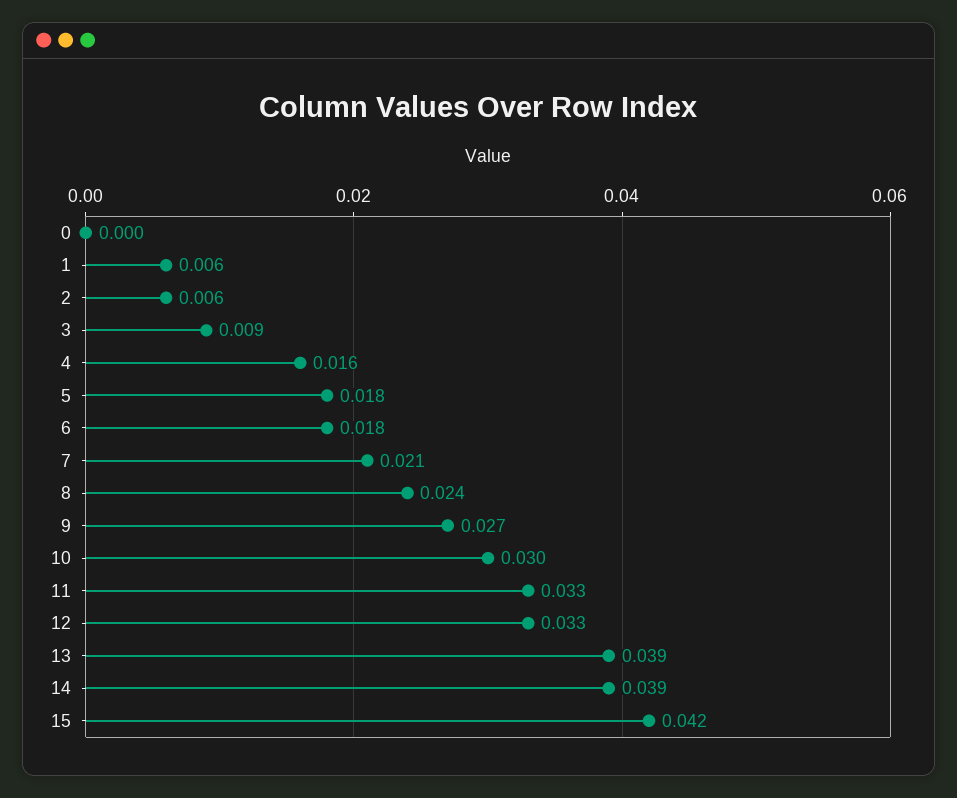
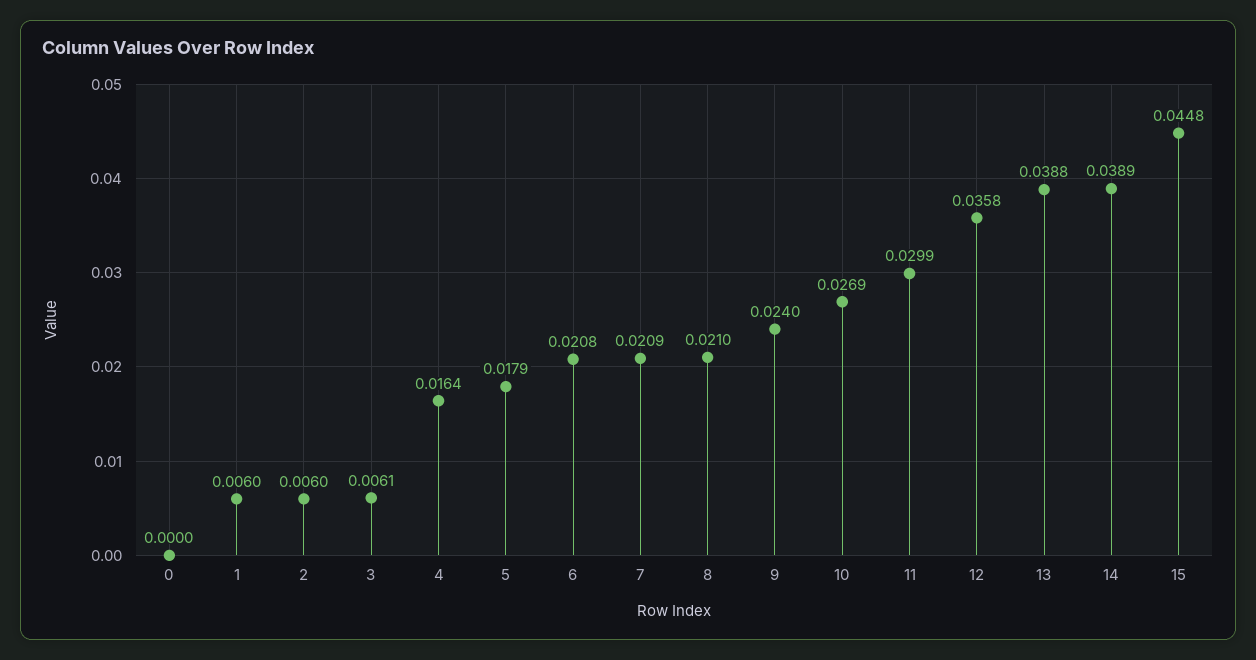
3: 0.009 -> 0.0061
6: 0.018 -> 0.0208
8: 0.024 -> 0.021
9: 0.027 -> 0.024
10: 0.03 -> 0.0269
11: 0.033 -> 0.0299
12: 0.033 -> 0.0358
15: 0.042 -> 0.0448

